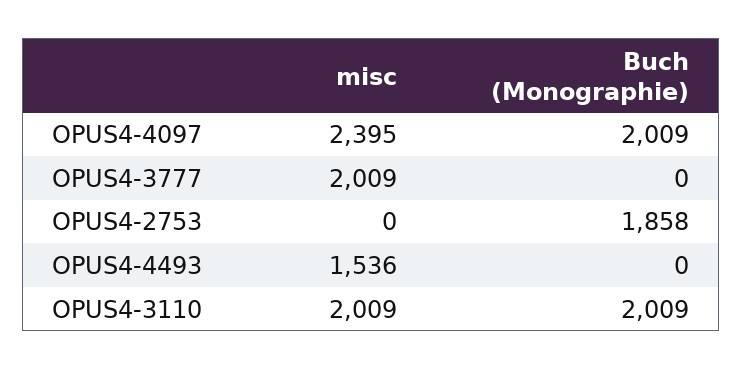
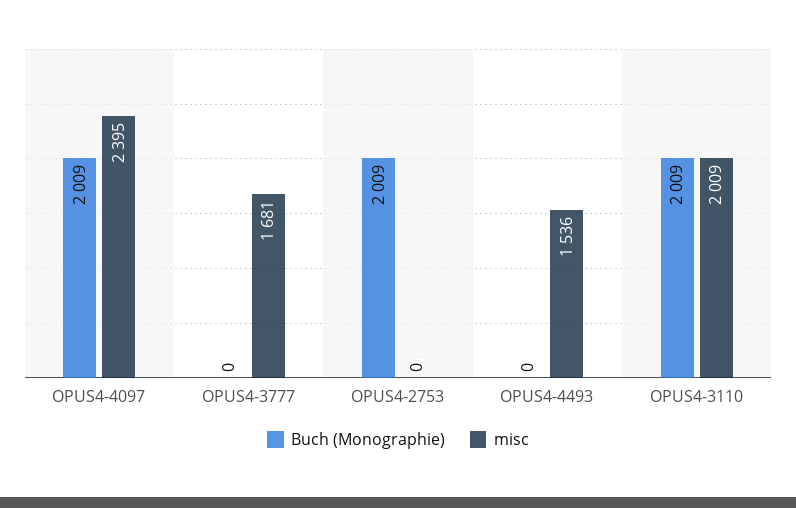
misc, OPUS4-3777: 2009 -> 1681
Buch (Monographie), OPUS4-2753: 1858 -> 2009

